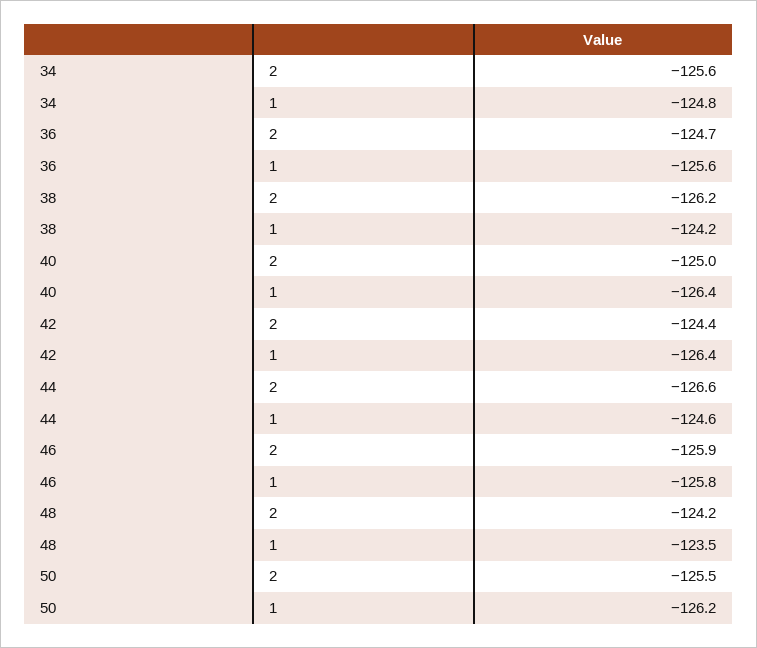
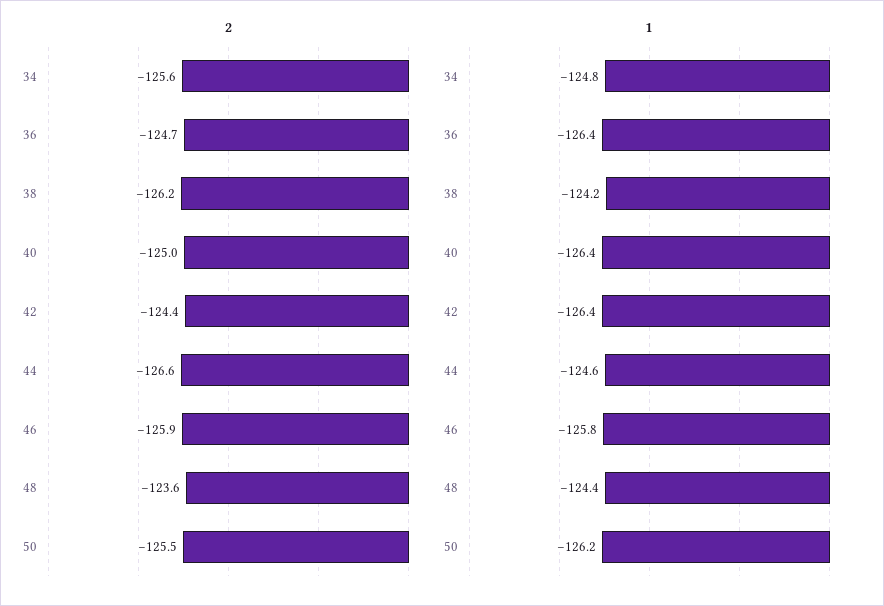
1, 36: -125.6 -> -126.4
2, 48: -124.2 -> -123.6
1, 48: -123.5 -> -124.4

